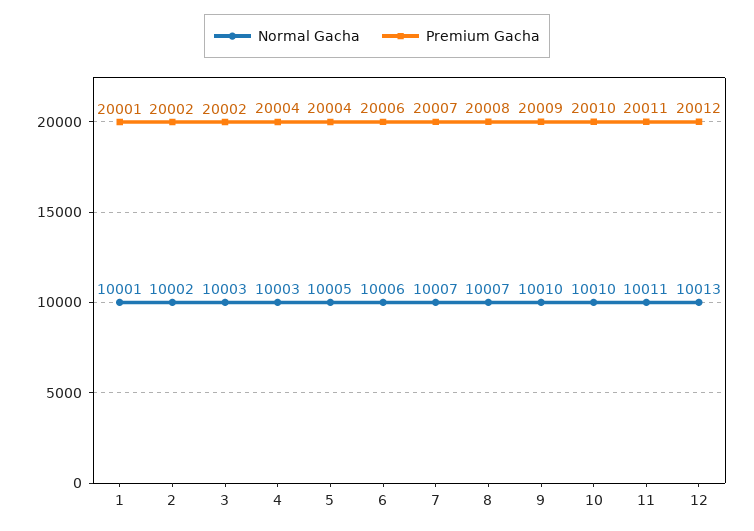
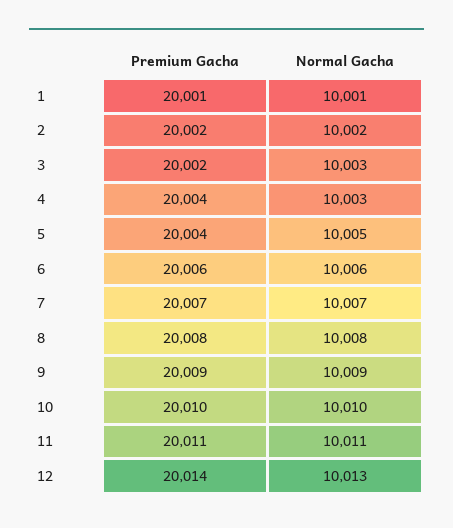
Normal Gacha, 8: 10007 -> 10008
Normal Gacha, 9: 10010 -> 10009
Premium Gacha, 12: 20012 -> 20014

